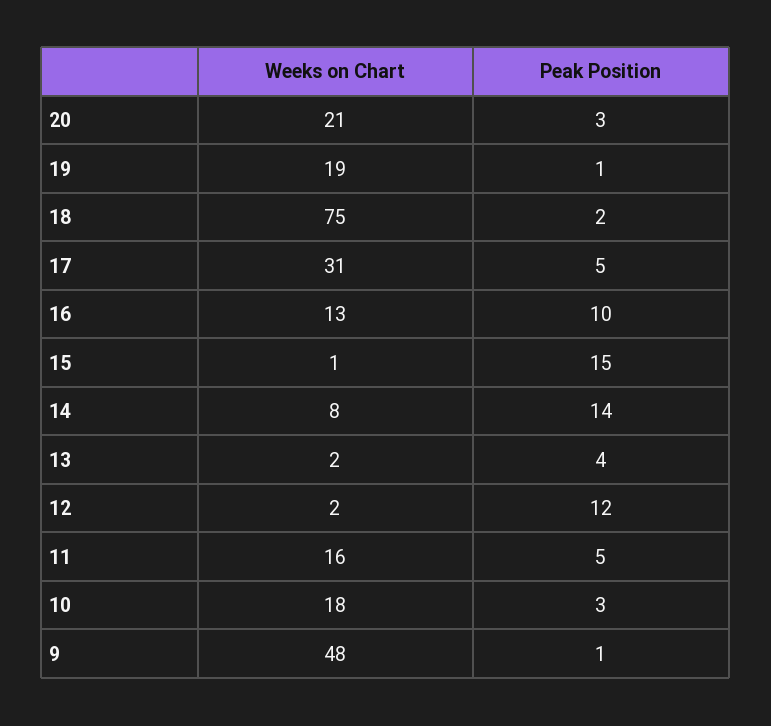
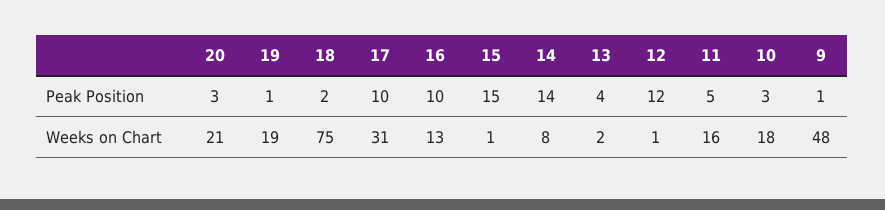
Peak Position, 17: 5 -> 10
Weeks on Chart, 12: 2 -> 1

